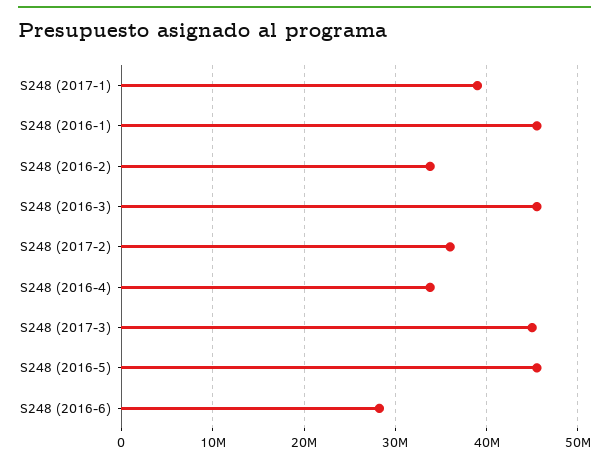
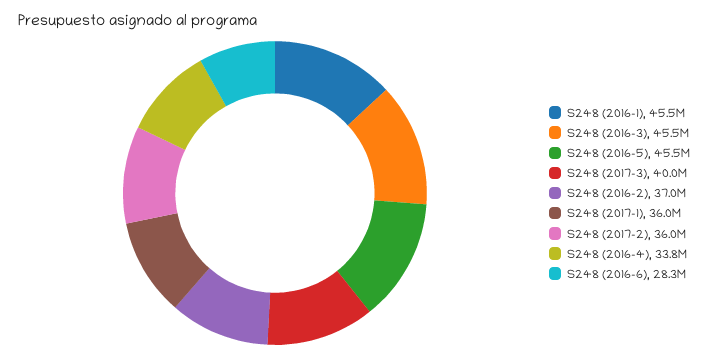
S248 (2017-1): 39000000 -> 36000000
S248 (2016-2): 34000000 -> 37000000
S248 (2017-3): 45000000 -> 40000000

